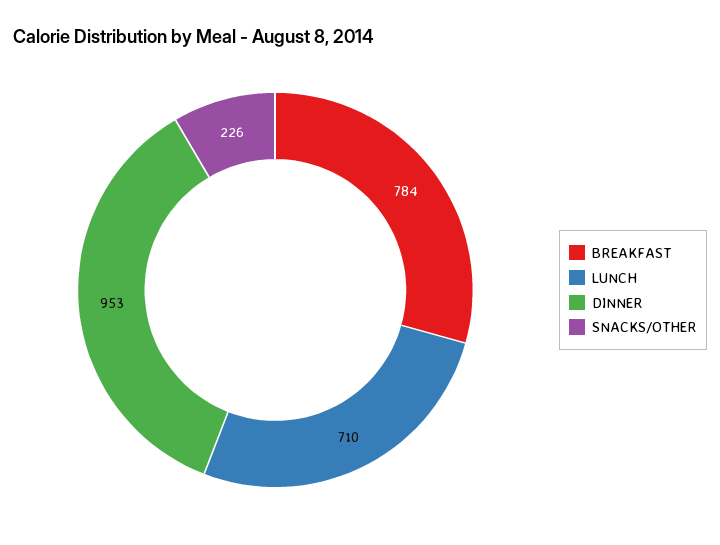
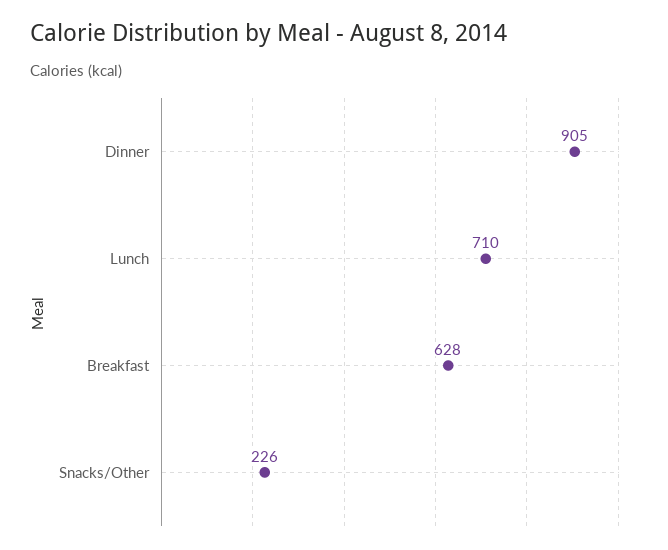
BREAKFAST: 784 -> 628
DINNER: 953 -> 905

